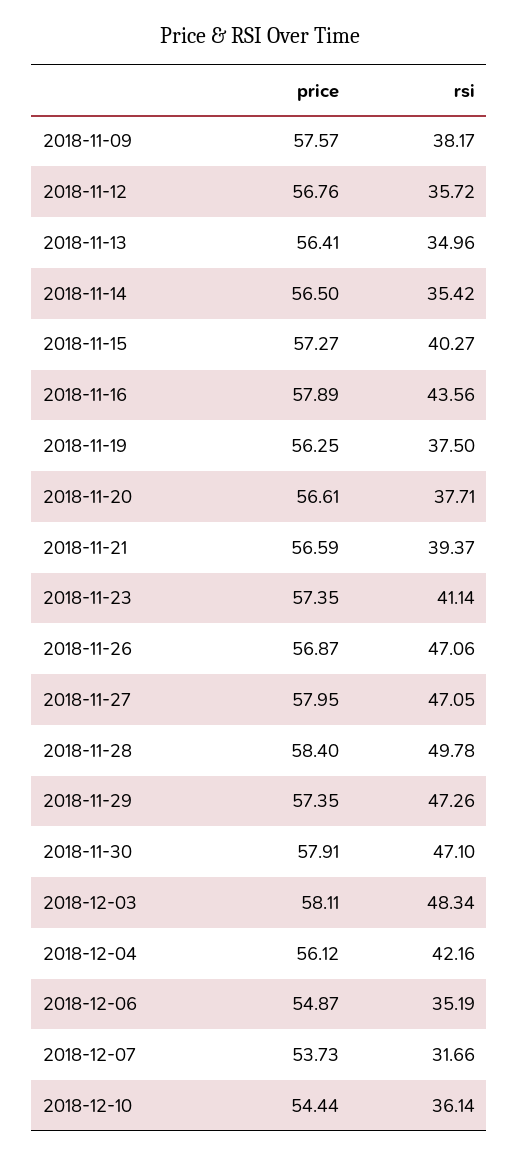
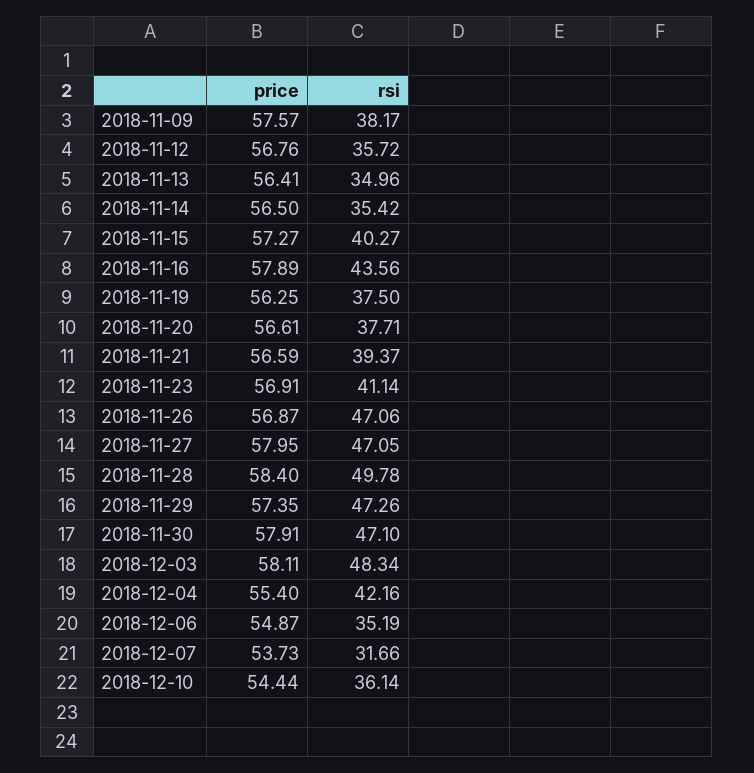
price, 2018-11-23: 57.35 -> 56.91
price, 2018-12-04: 56.12 -> 55.4

